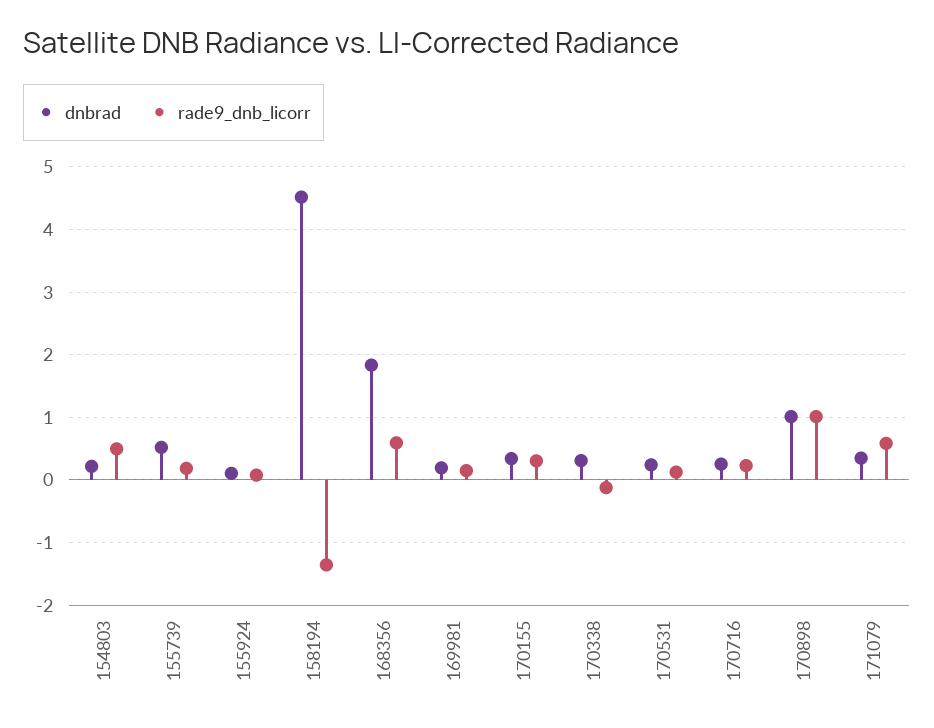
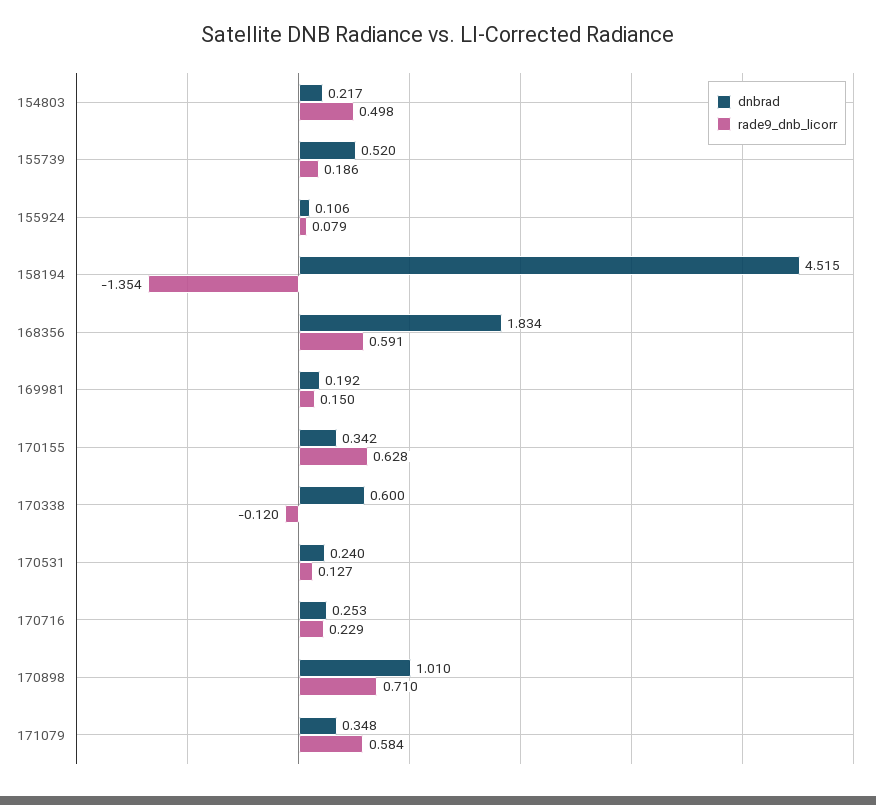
rade9_dnb_licorr, 170155: 0.3 -> 0.628
dnbrad, 170338: 0.3 -> 0.6
rade9_dnb_licorr, 170898: 1 -> 0.71

